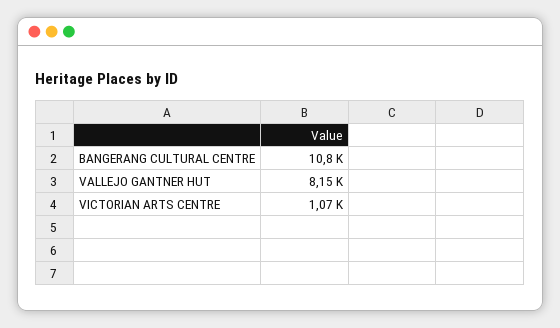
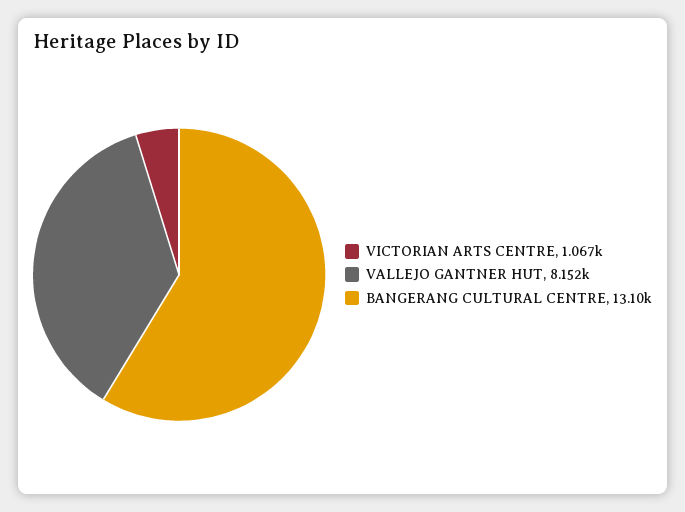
BANGERANG CULTURAL CENTRE: 10800 -> 13100

